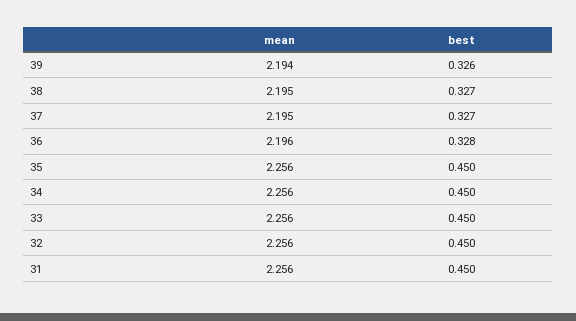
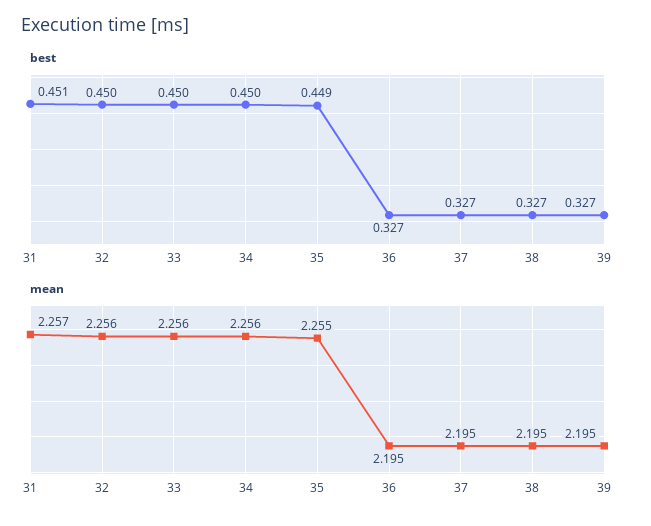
mean, 39: 2.194 -> 2.195
best, 39: 0.326 -> 0.327
mean, 36: 2.196 -> 2.195
best, 36: 0.328 -> 0.327
mean, 35: 2.256 -> 2.255
best, 35: 0.45 -> 0.449
mean, 31: 2.256 -> 2.257
best, 31: 0.45 -> 0.451

